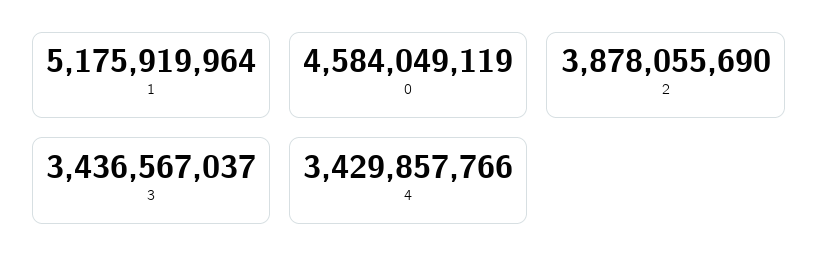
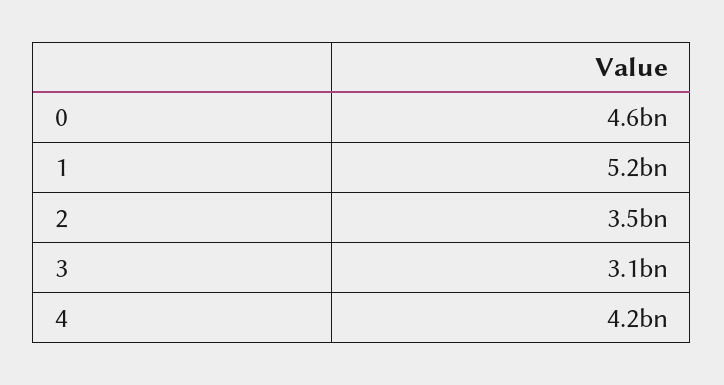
2: 3878055690 -> 3500000000
3: 3436567037 -> 3100000000
4: 3429857766 -> 4200000000

